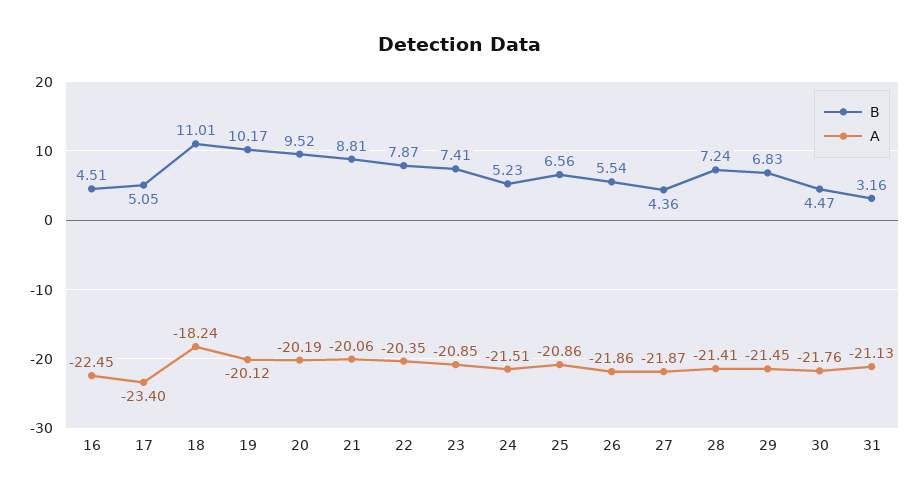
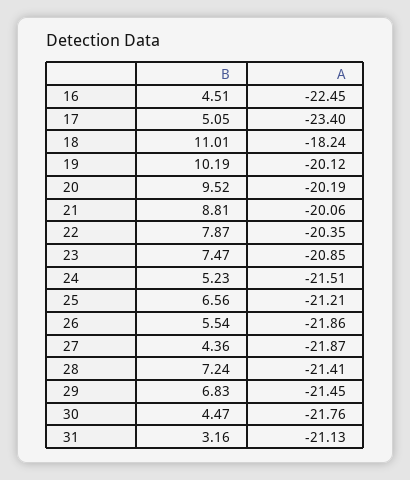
B, 19: 10.17 -> 10.19
B, 23: 7.41 -> 7.47
A, 25: -20.86 -> -21.21

